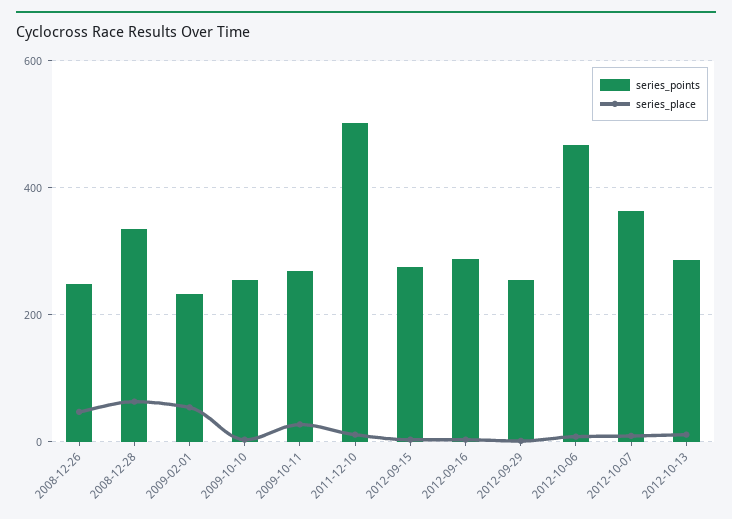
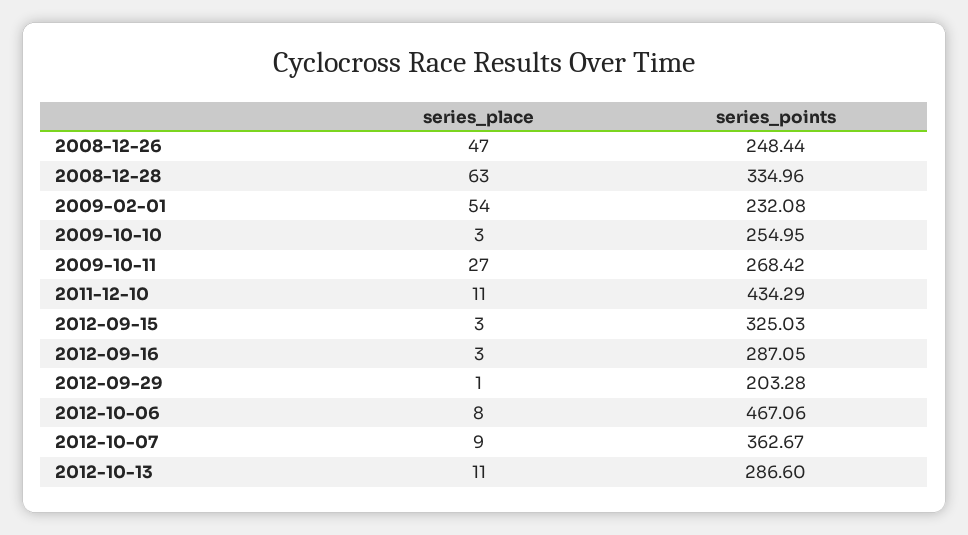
series_points, 2011-12-10: 500 -> 434.29
series_points, 2012-09-15: 280 -> 325.03
series_points, 2012-09-29: 260 -> 203.28

